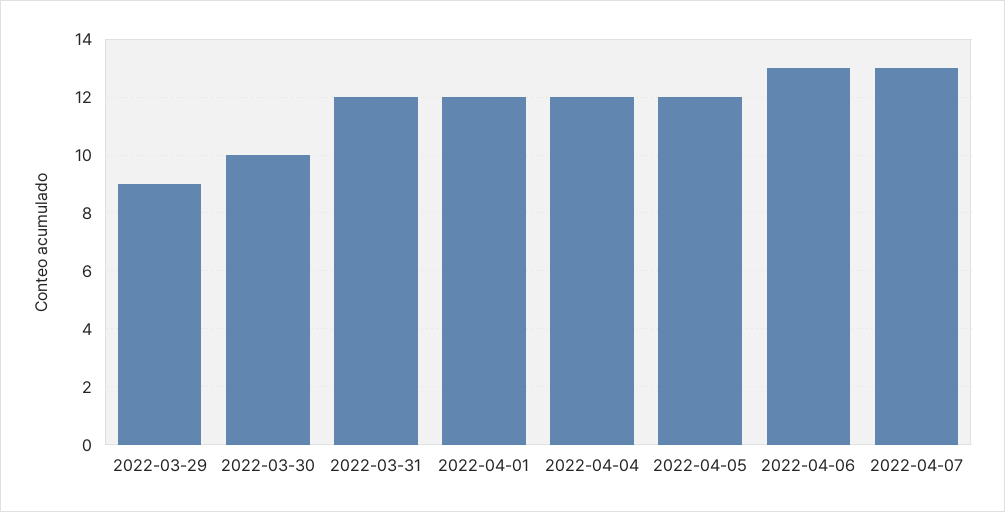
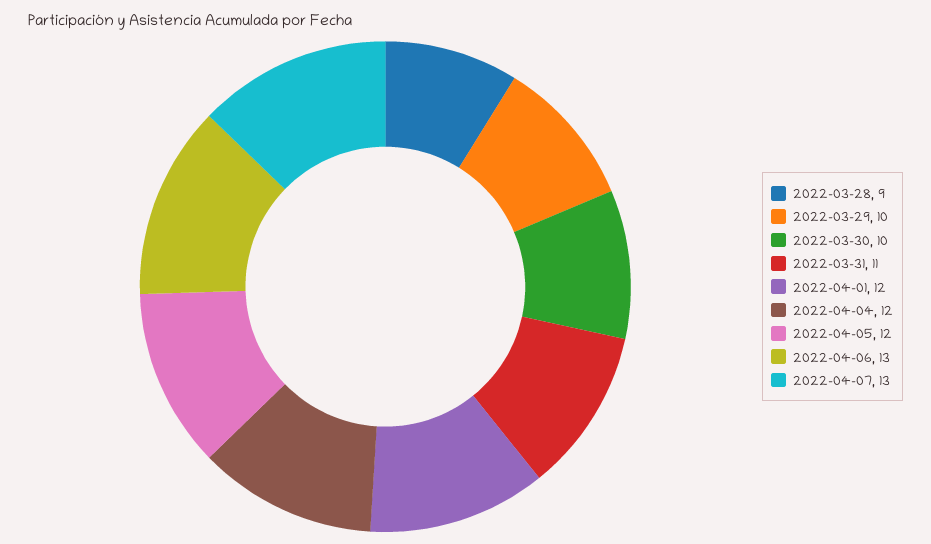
2022-03-29: 9 -> 10
2022-03-31: 12 -> 11
2022-03-28: none -> 9

